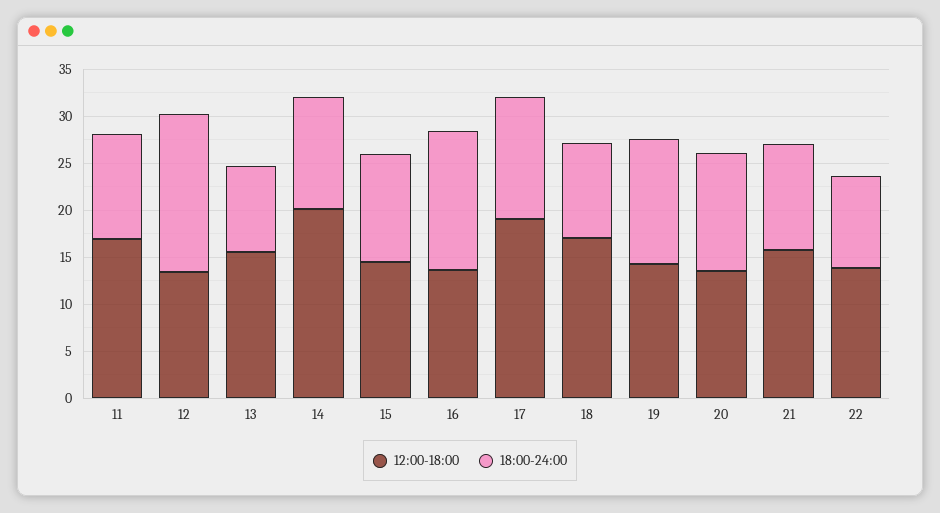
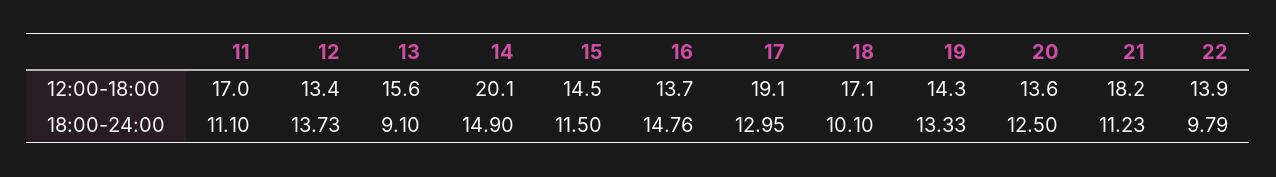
18:00-24:00, 12: 17 -> 13.73
18:00-24:00, 14: 12 -> 14.9
12:00-18:00, 21: 16 -> 18.2

